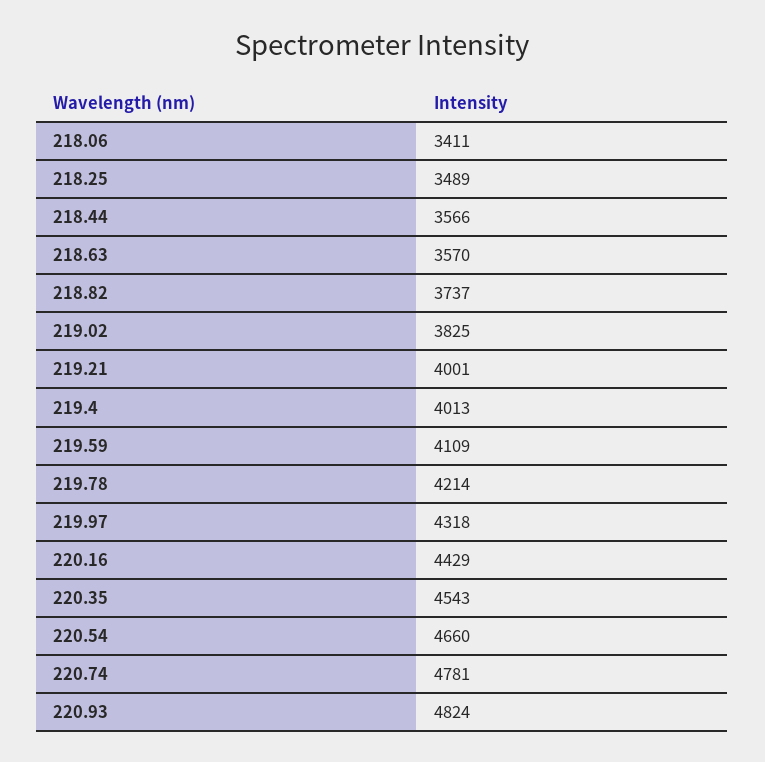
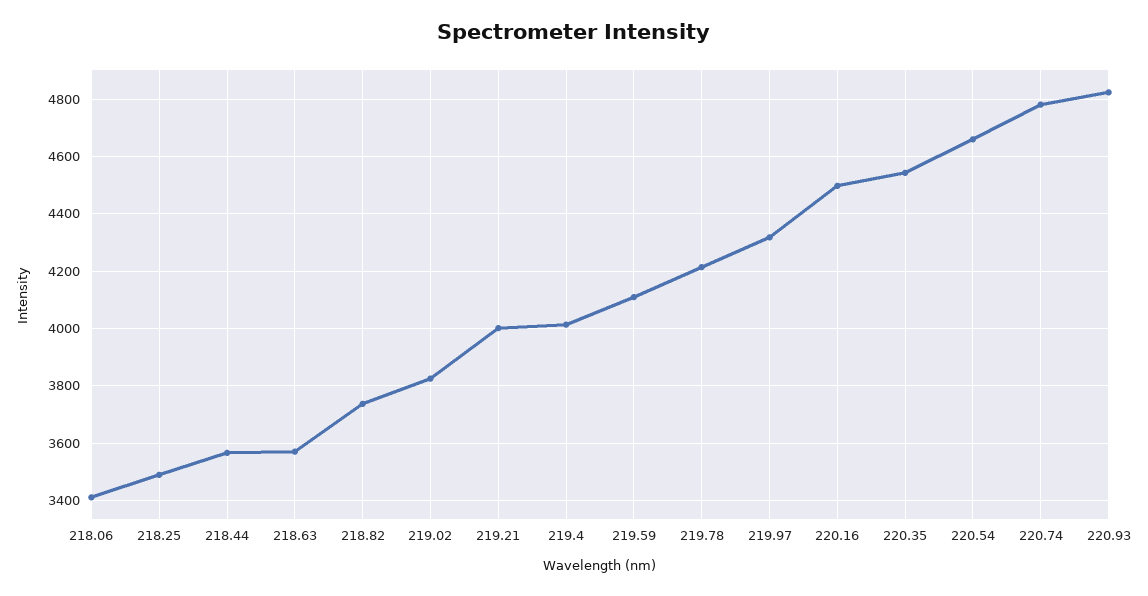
220.16: 4429 -> 4500

